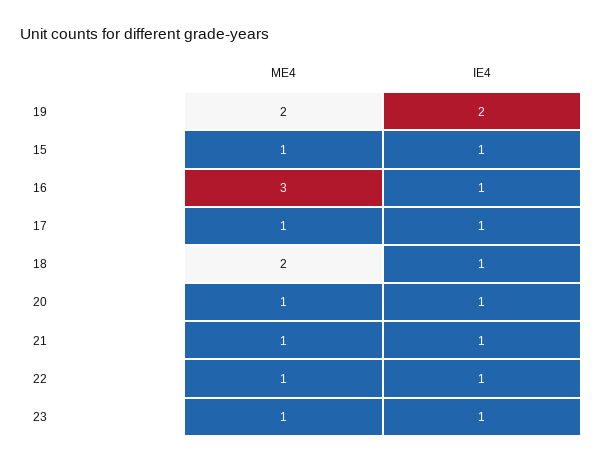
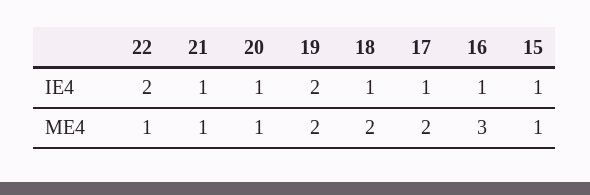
ME4, 17: 1 -> 2
IE4, 22: 1 -> 2
ME4, 23: 1 -> none
IE4, 23: 1 -> none

